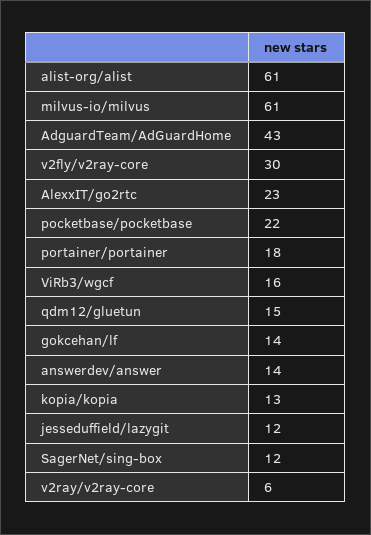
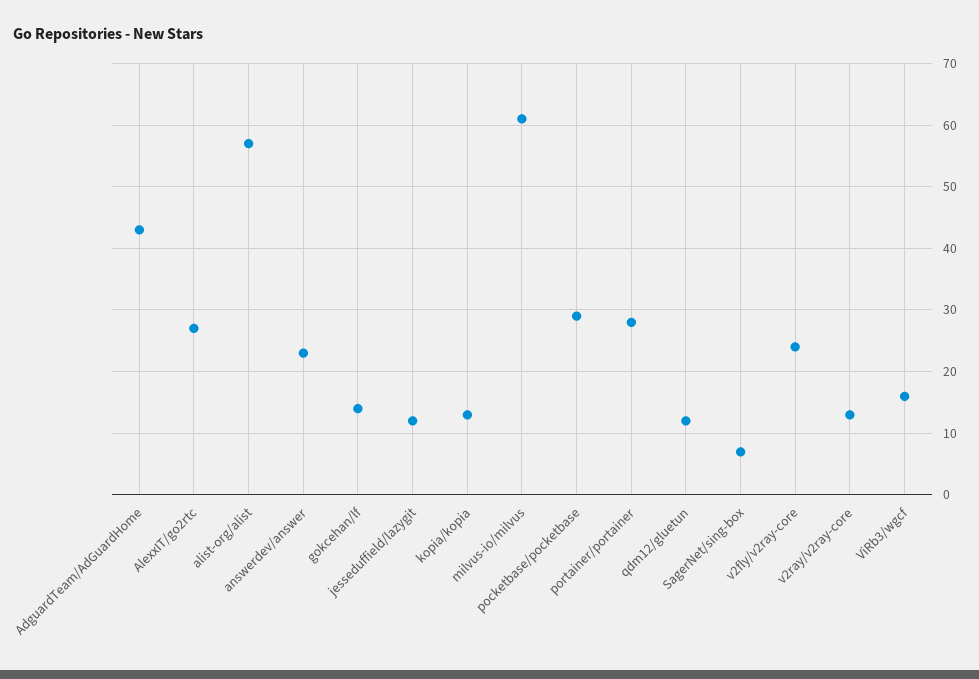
alist-org/alist: 61 -> 57
v2fly/v2ray-core: 30 -> 24
AlexxIT/go2rtc: 23 -> 27
pocketbase/pocketbase: 22 -> 29
portainer/portainer: 18 -> 28
qdm12/gluetun: 15 -> 12
answerdev/answer: 14 -> 23
SagerNet/sing-box: 12 -> 7
v2ray/v2ray-core: 6 -> 13

